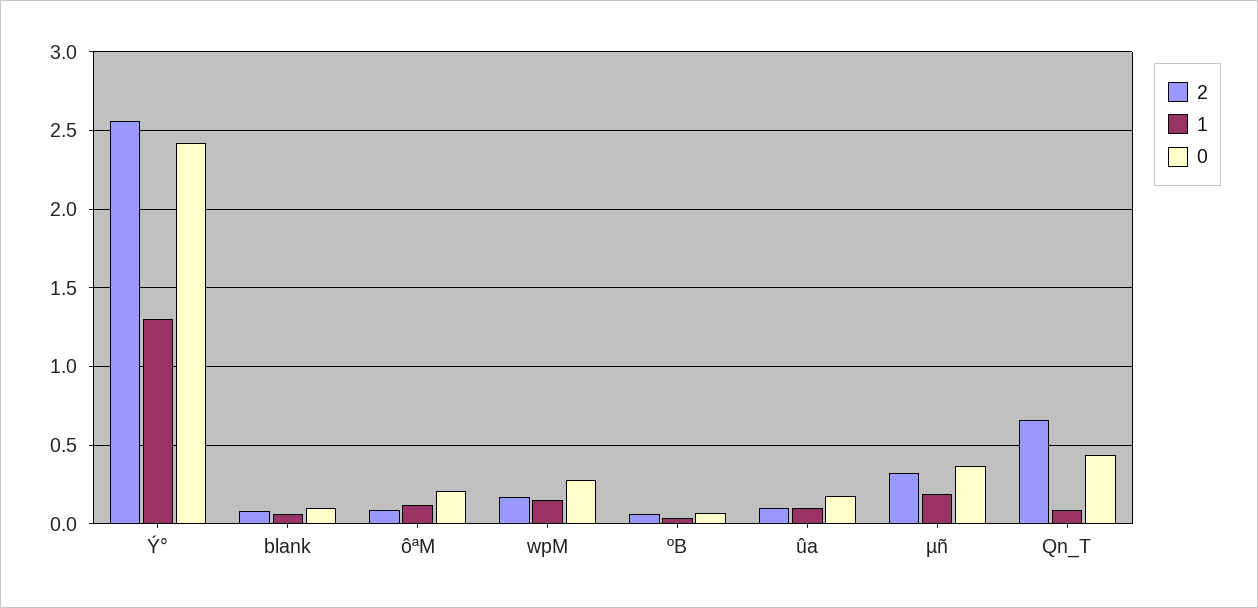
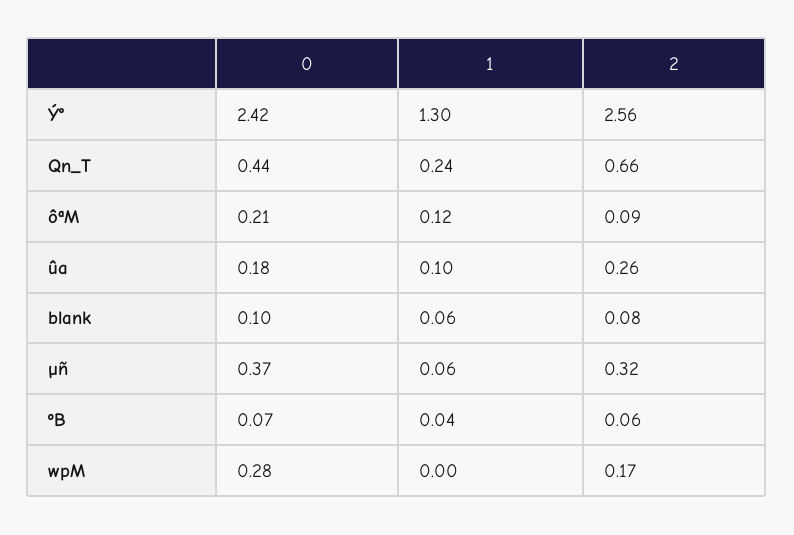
1, wpM: 0.15 -> 0
2, ûa: 0.1 -> 0.26
1, µñ: 0.2 -> 0.06
1, Qn_T: 0.1 -> 0.24

